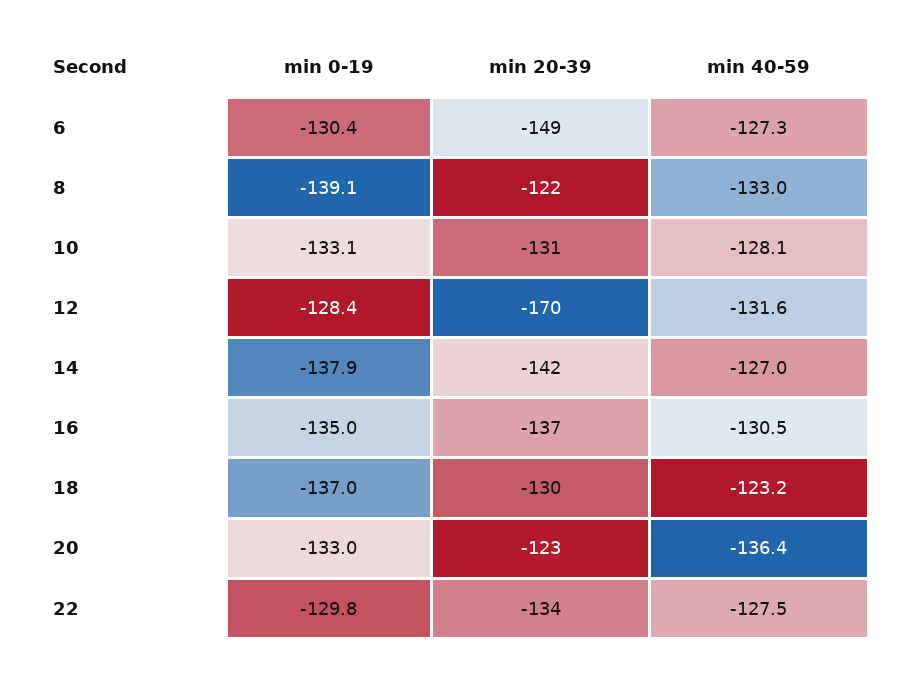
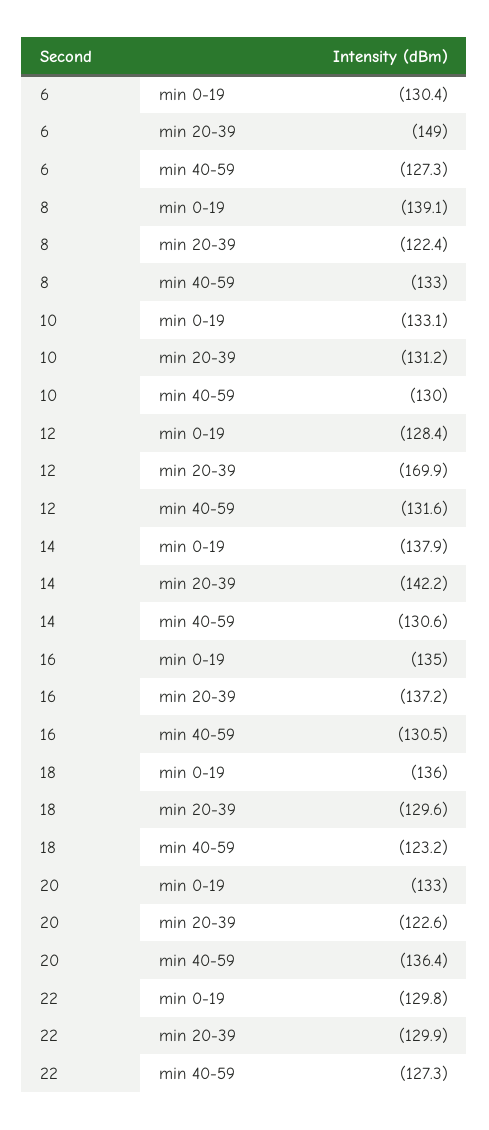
min 40-59, 10: -128.1 -> -130
min 40-59, 14: -127 -> -130.6
min 0-19, 18: -137 -> -136
min 20-39, 22: -134 -> -129.9
min 40-59, 22: -127.5 -> -127.3

